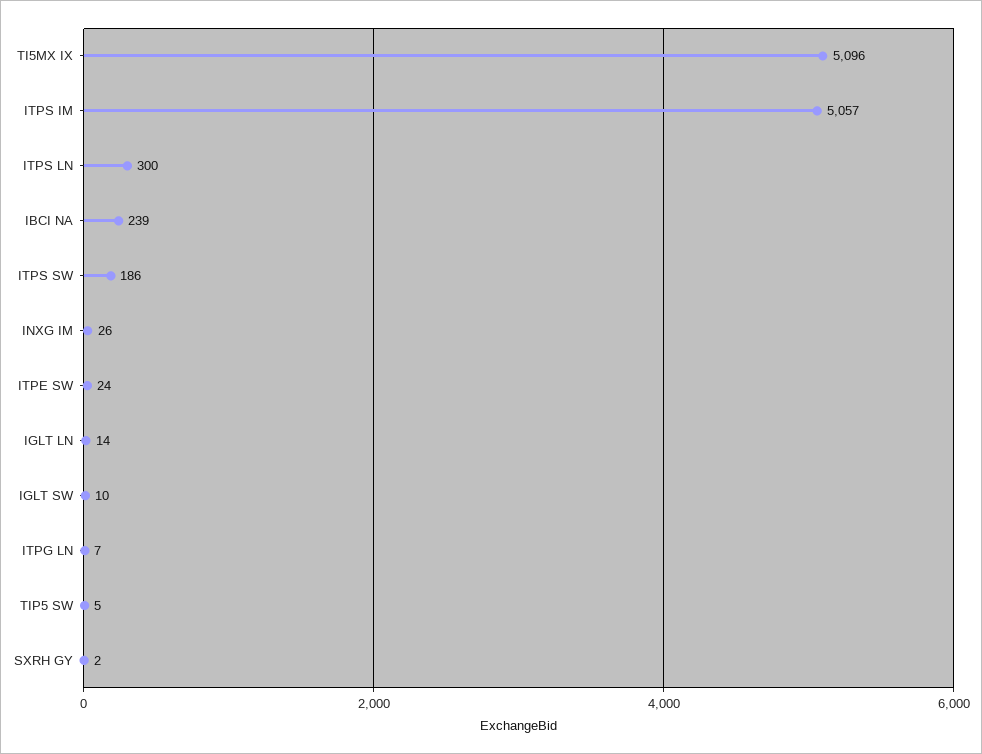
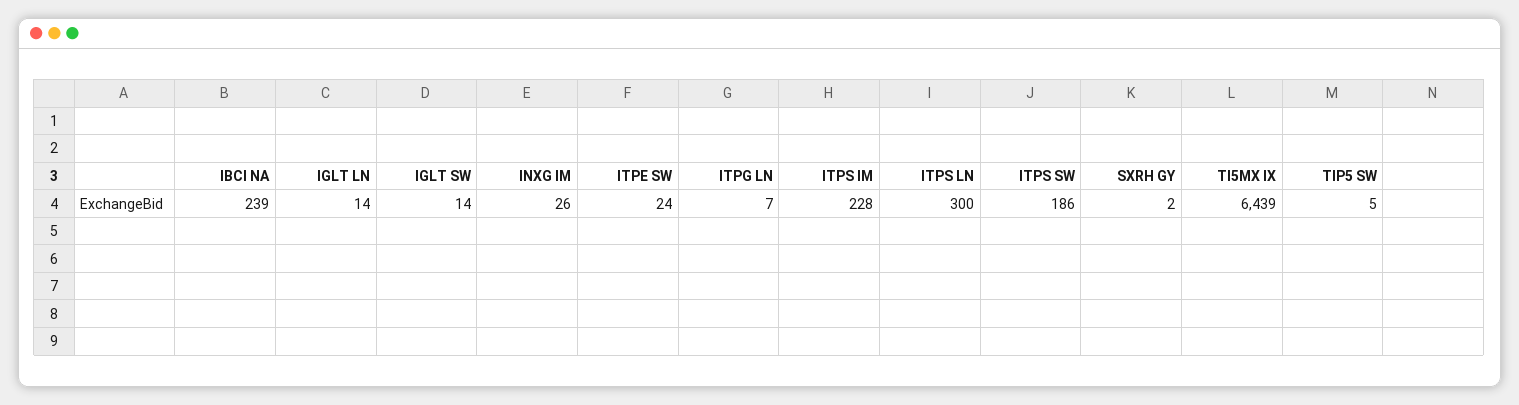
TI5MX IX: 5096 -> 6439
ITPS IM: 5057 -> 228
IGLT SW: 10 -> 14

